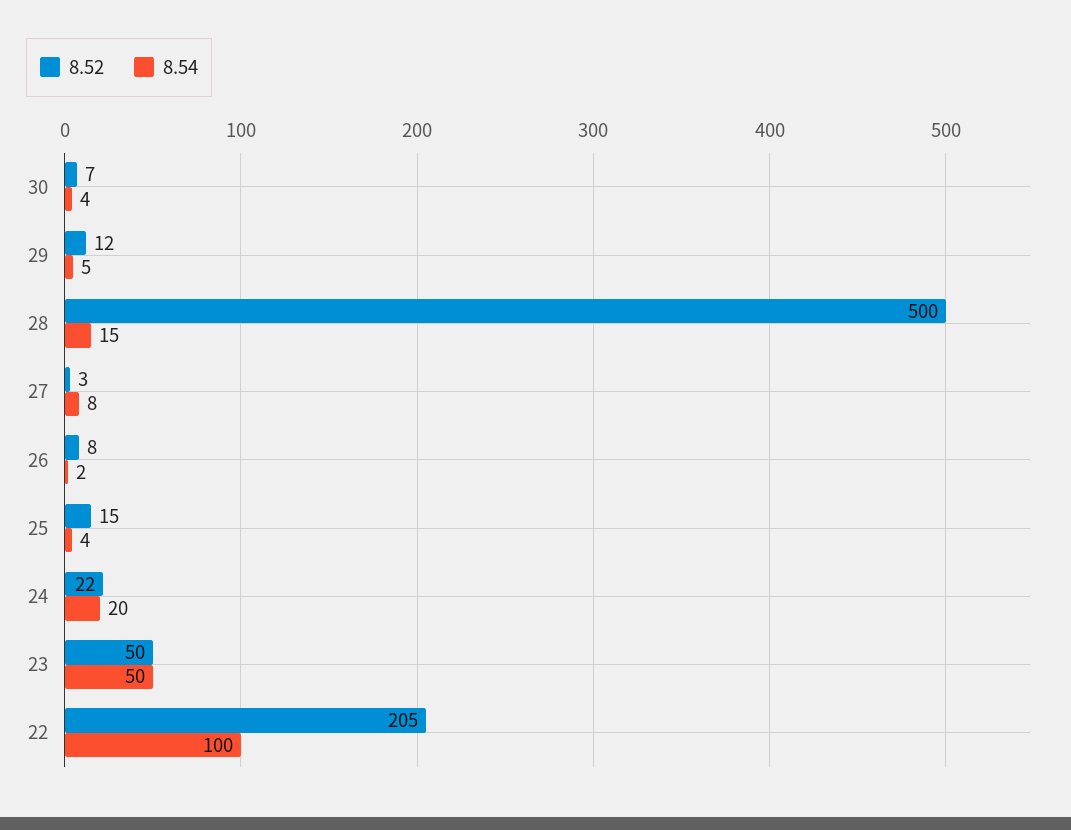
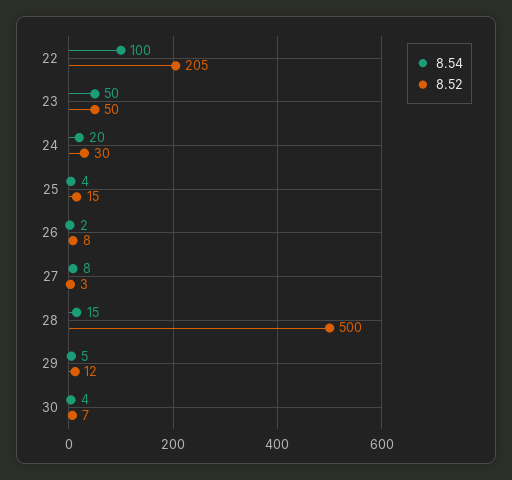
8.52, 24: 22 -> 30

